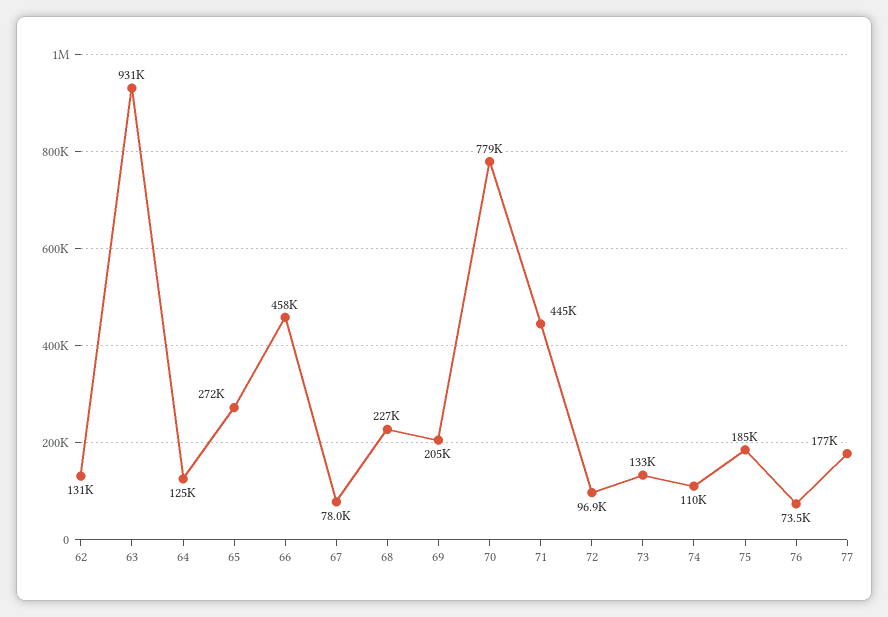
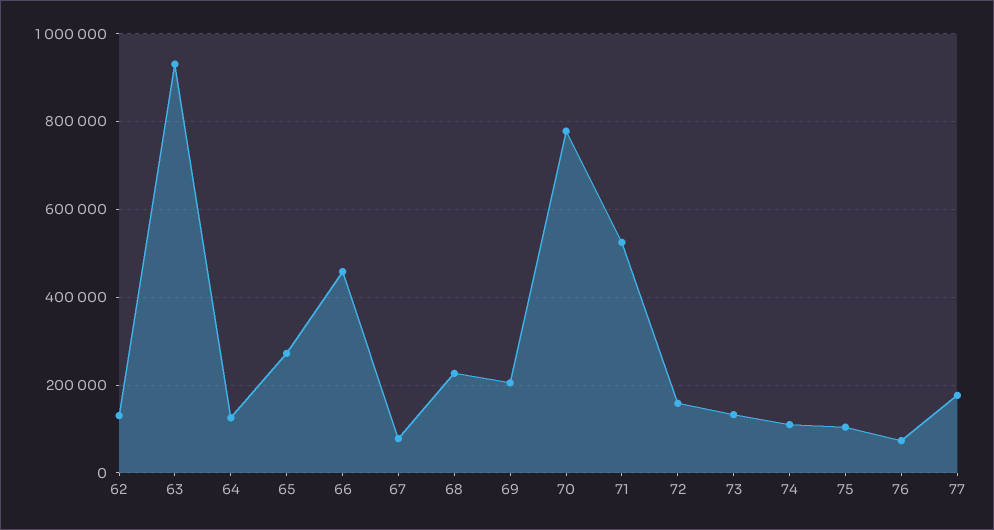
71: 445000 -> 520000
72: 96900 -> 160000
75: 185000 -> 100000

